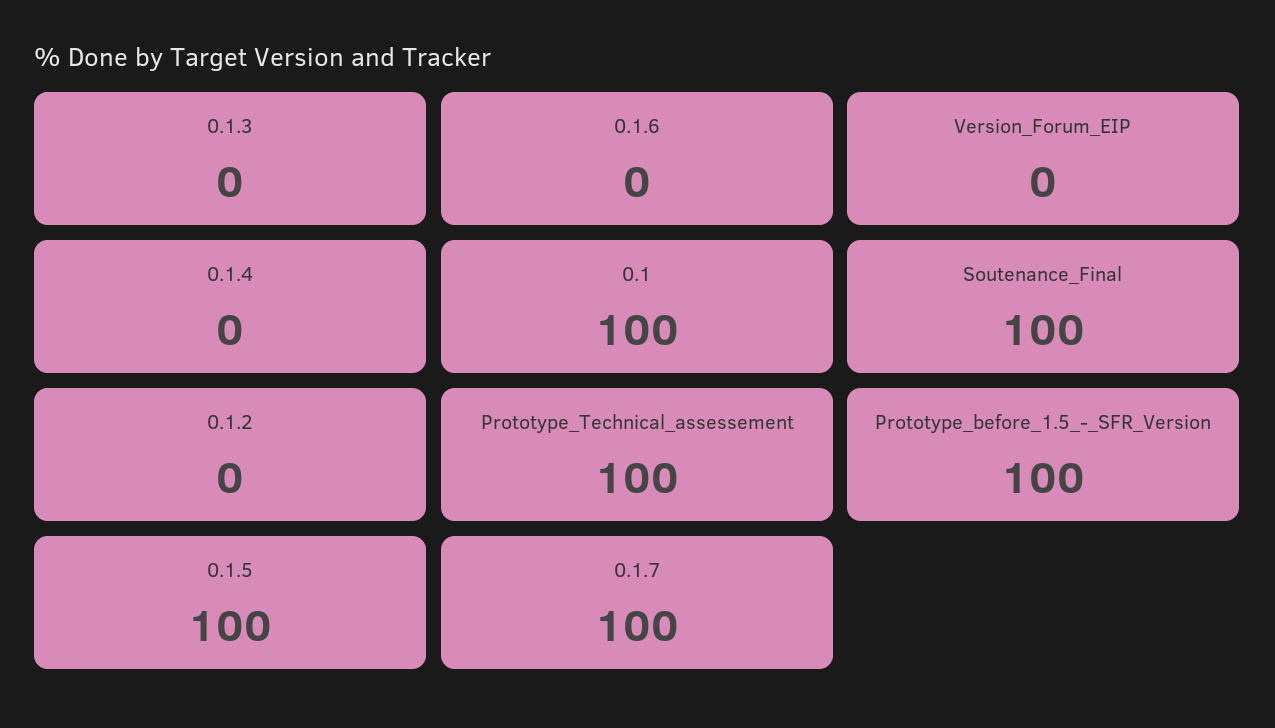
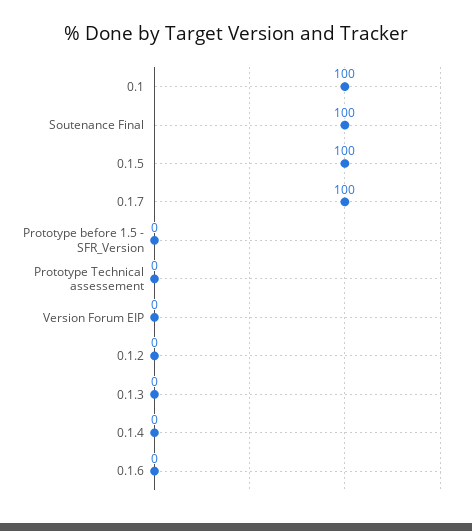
Prototype_Technical_assessement: 100 -> 0
Prototype_before_1.5_-_SFR_Version: 100 -> 0

